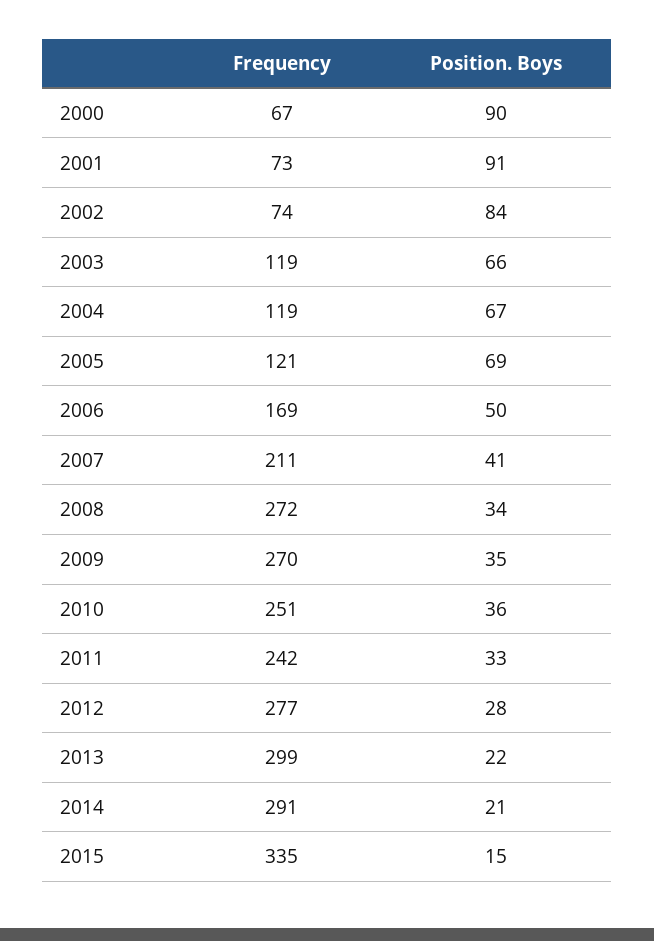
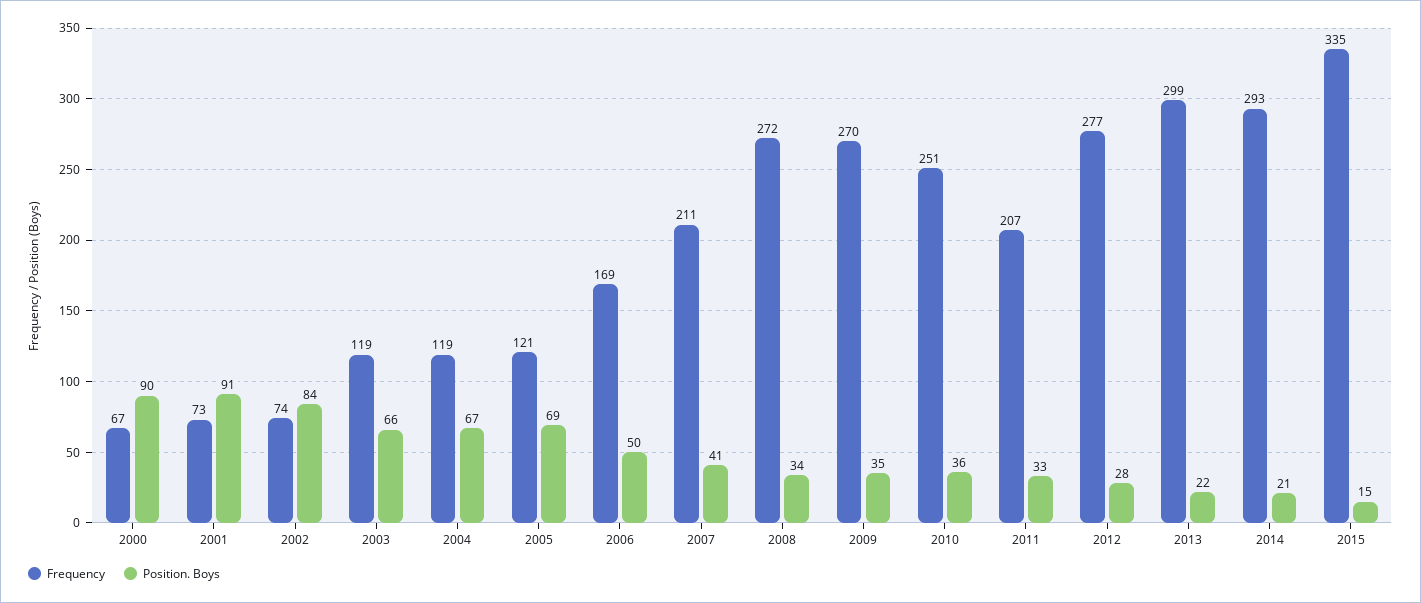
Frequency, 2011: 242 -> 207
Frequency, 2014: 291 -> 293

